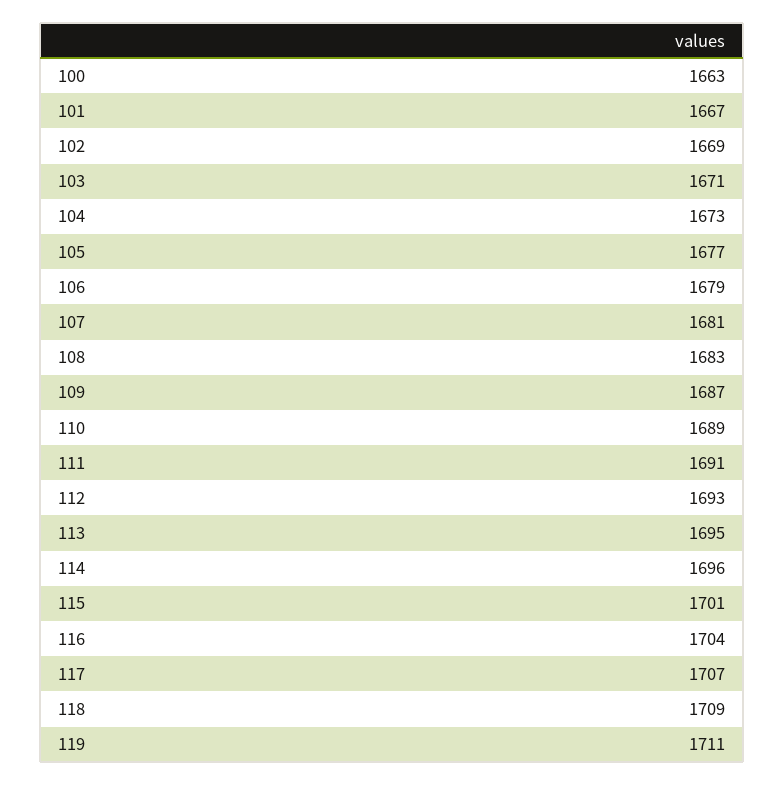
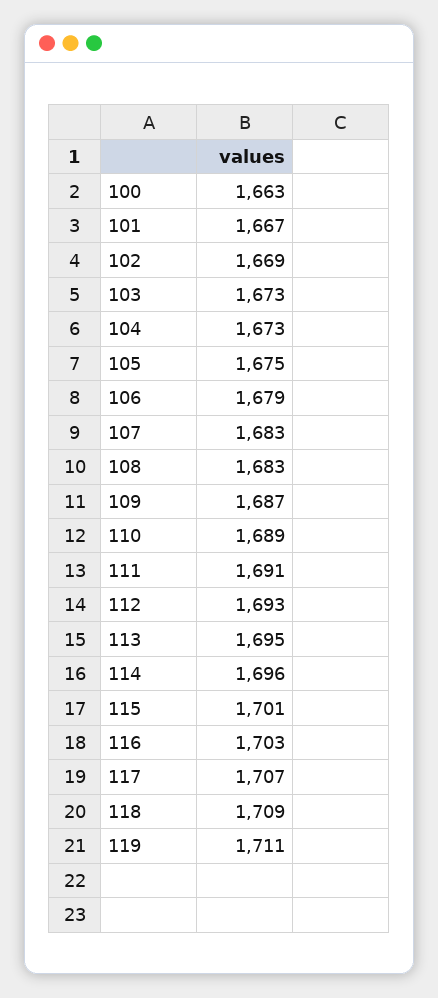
103: 1671 -> 1673
105: 1677 -> 1675
107: 1681 -> 1683
116: 1704 -> 1703

